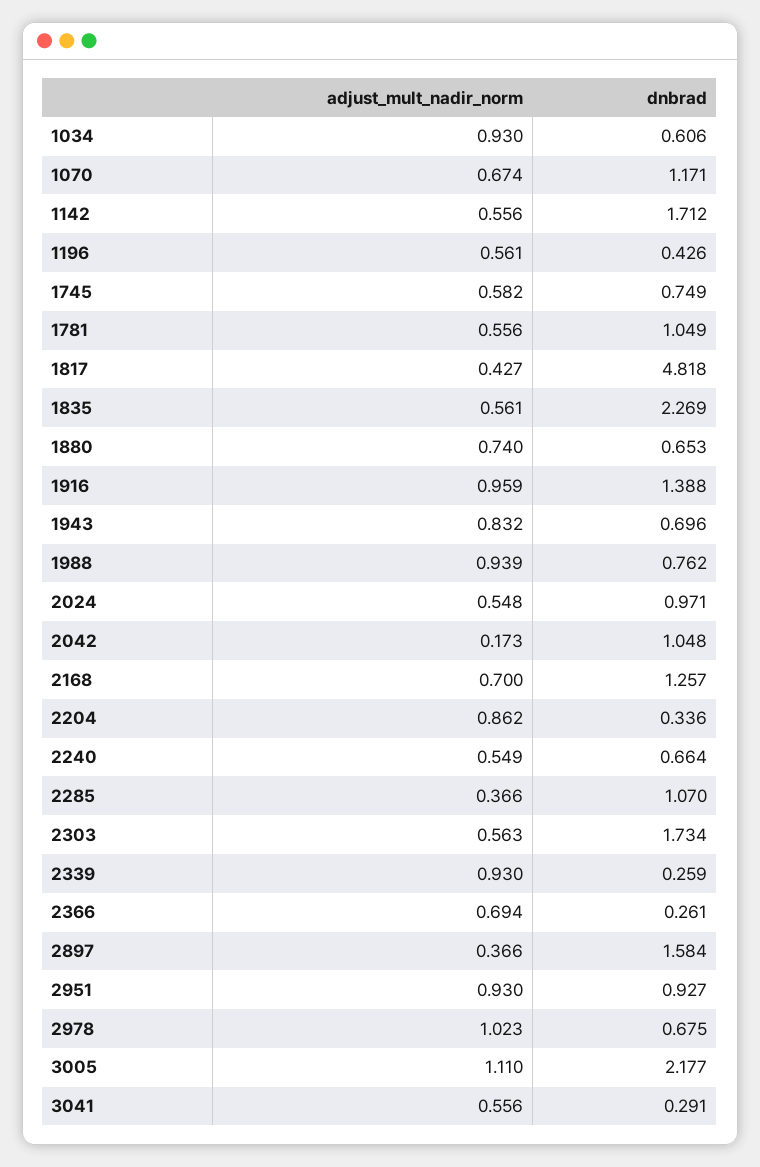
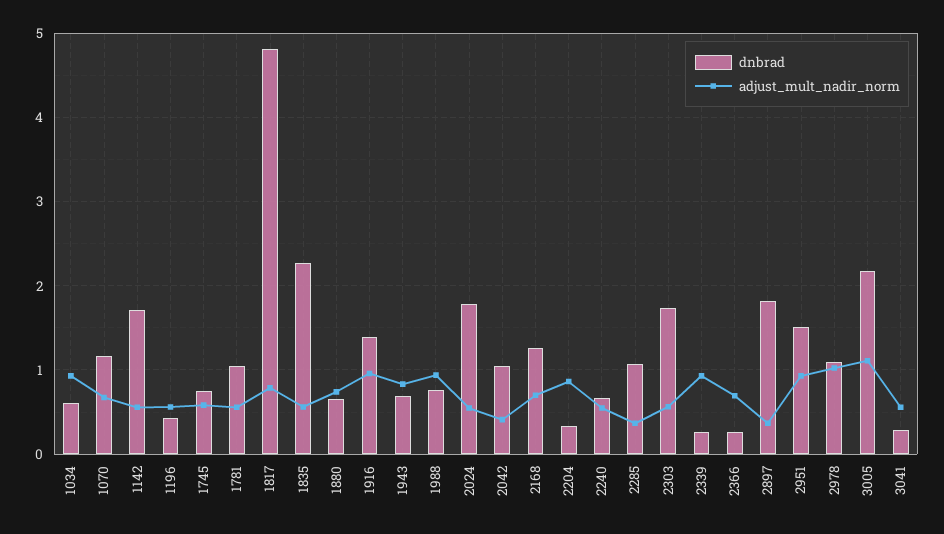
adjust_mult_nadir_norm, 1817: 0.427 -> 0.8
dnbrad, 2024: 0.971 -> 1.8
adjust_mult_nadir_norm, 2042: 0.173 -> 0.4
dnbrad, 2897: 1.584 -> 1.8
dnbrad, 2951: 0.927 -> 1.5
dnbrad, 2978: 0.675 -> 1.1

